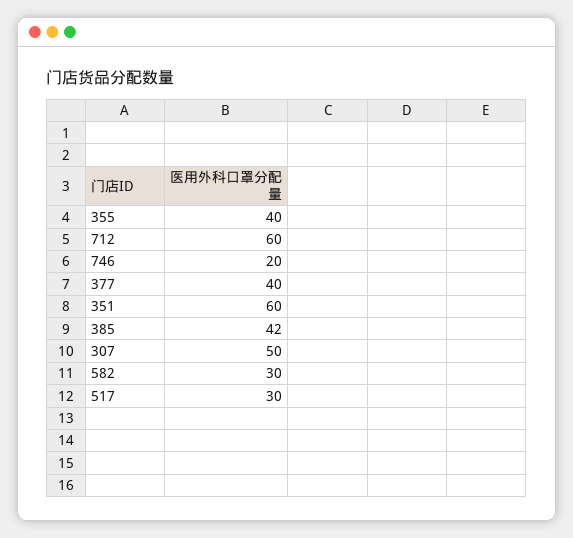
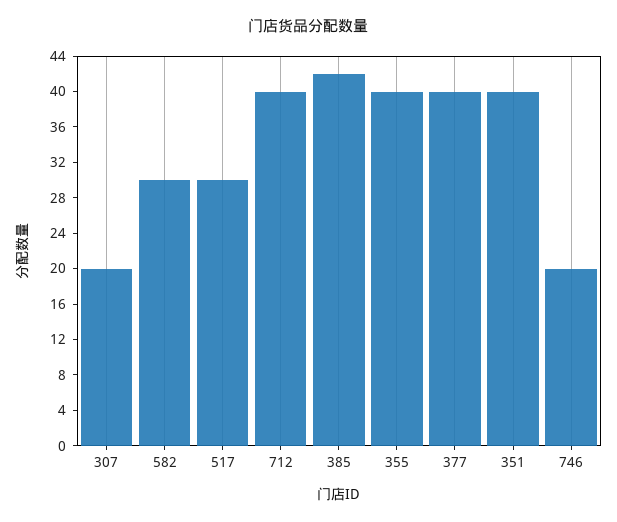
712: 60 -> 40
351: 60 -> 40
307: 50 -> 20

